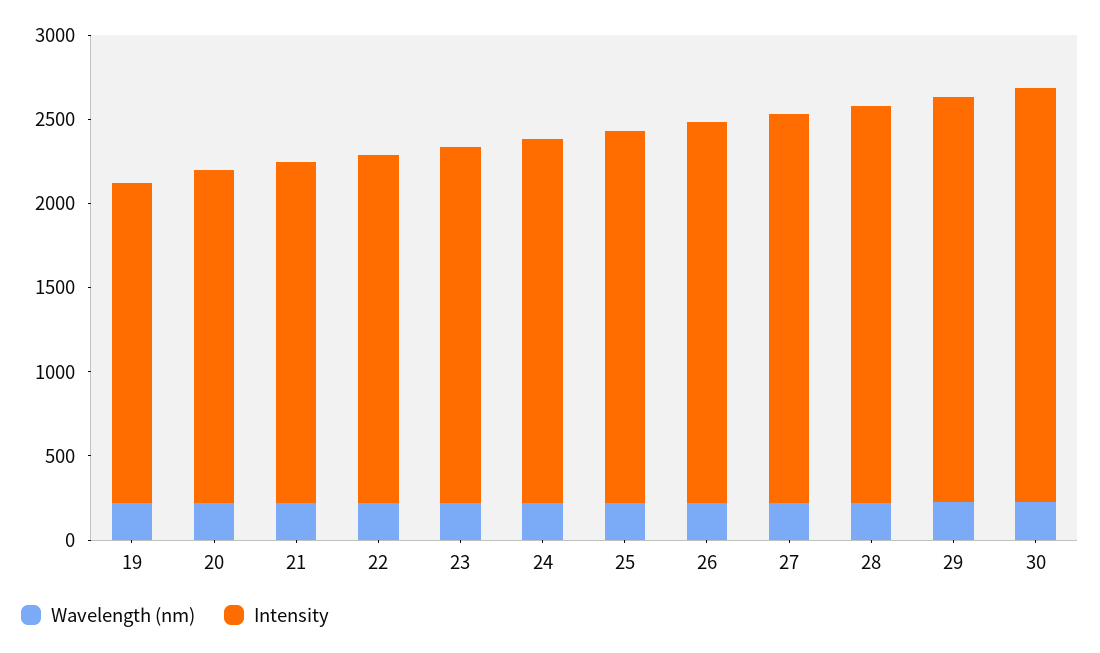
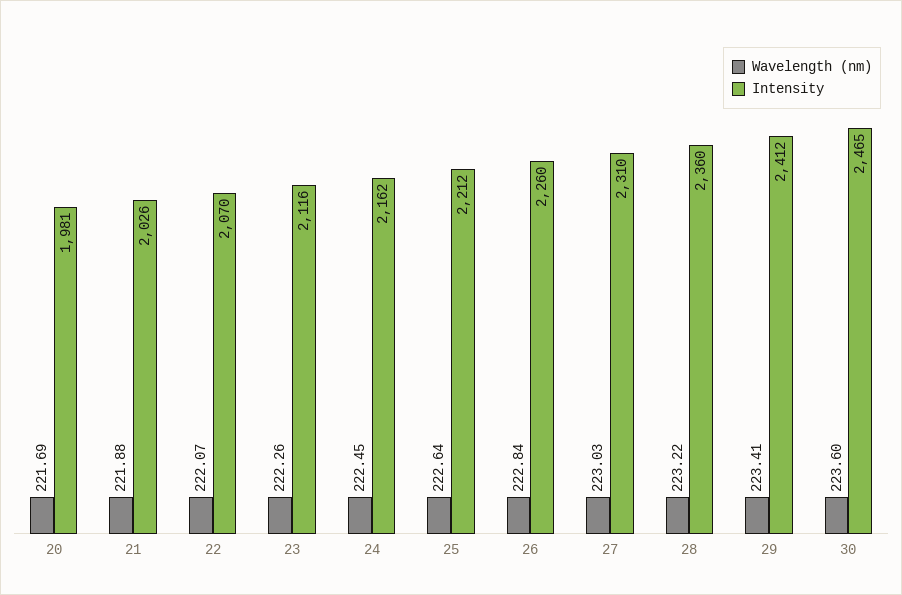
Wavelength (nm), 19: 200 -> none
Intensity, 19: 1900 -> none

